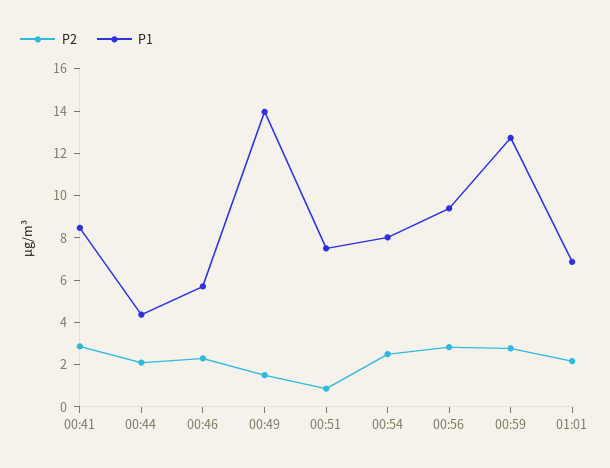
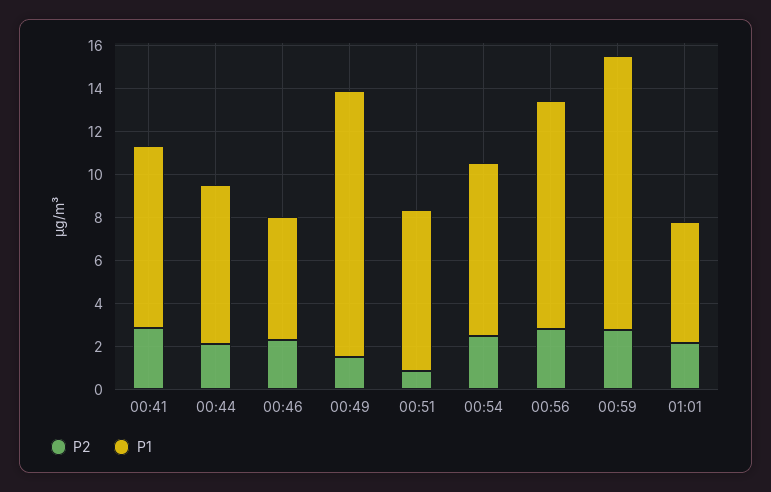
P1, 00:44: 4.5 -> 7.5
P1, 00:49: 14 -> 12.5
P1, 00:56: 9.5 -> 10.5
P1, 01:01: 7 -> 5.5

